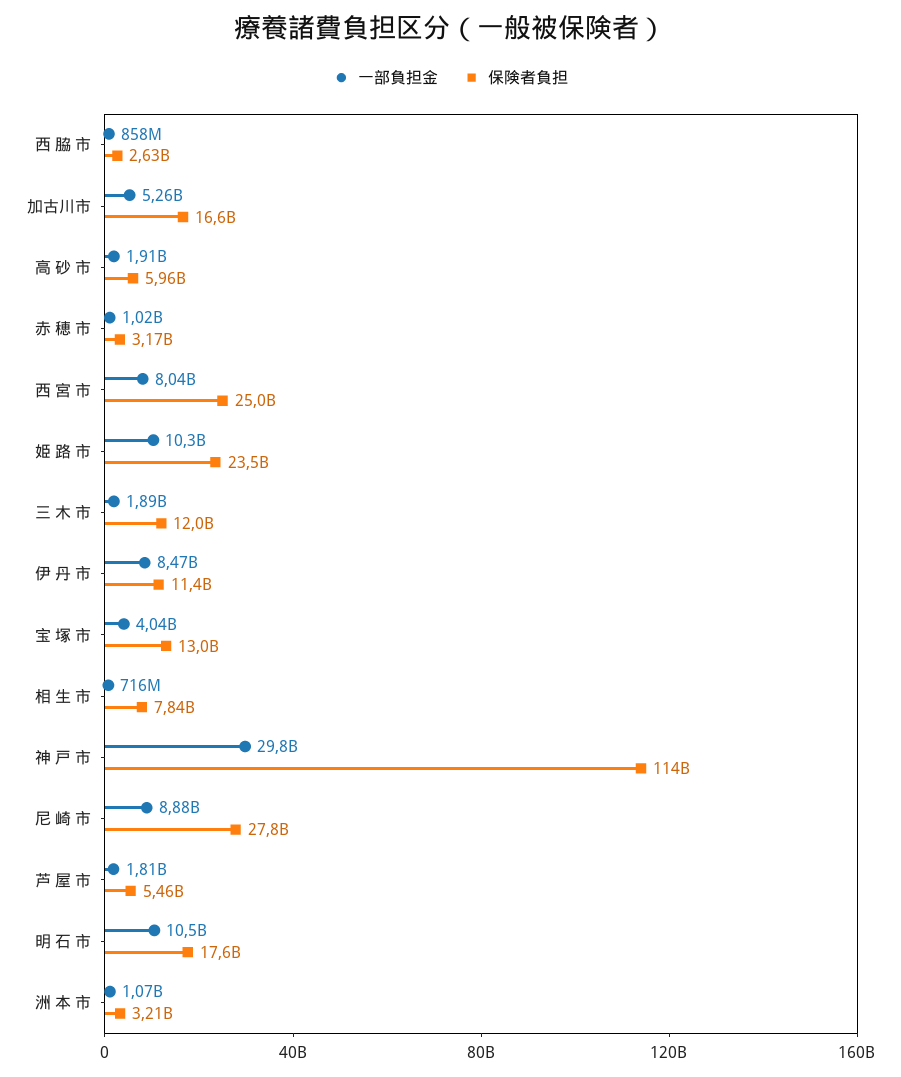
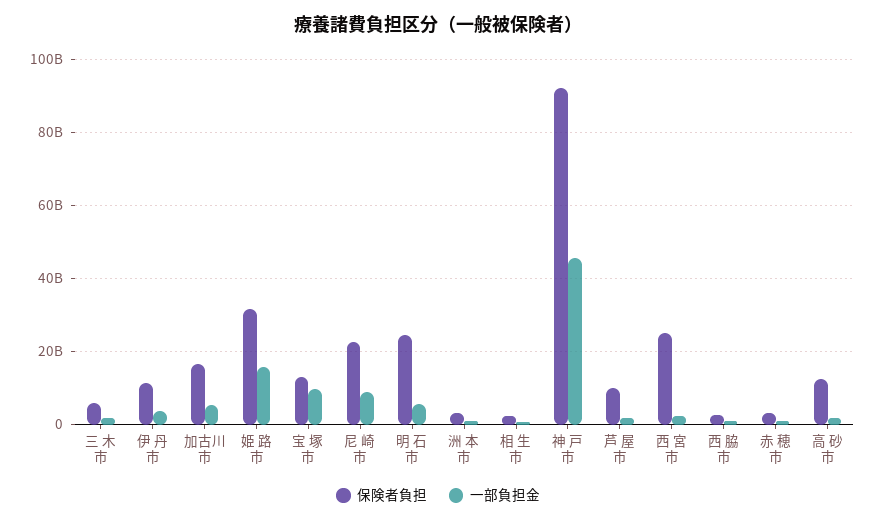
保険者負担, 高 砂 市: 5960000000 -> 12000000000
一部負担金, 西 宮 市: 8040000000 -> 2000000000
一部負担金, 姫 路 市: 10300000000 -> 16000000000
保険者負担, 姫 路 市: 23500000000 -> 32000000000
保険者負担, 三 木 市: 12000000000 -> 6000000000
一部負担金, 伊 丹 市: 8470000000 -> 4000000000
一部負担金, 宝 塚 市: 4040000000 -> 10000000000
保険者負担, 相 生 市: 7840000000 -> 2000000000
一部負担金, 神 戸 市: 29800000000 -> 46000000000
保険者負担, 神 戸 市: 114000000000 -> 92000000000
保険者負担, 尼 崎 市: 27800000000 -> 22000000000
保険者負担, 芦 屋 市: 5460000000 -> 10000000000
一部負担金, 明 石 市: 10500000000 -> 6000000000
保険者負担, 明 石 市: 17600000000 -> 24000000000

